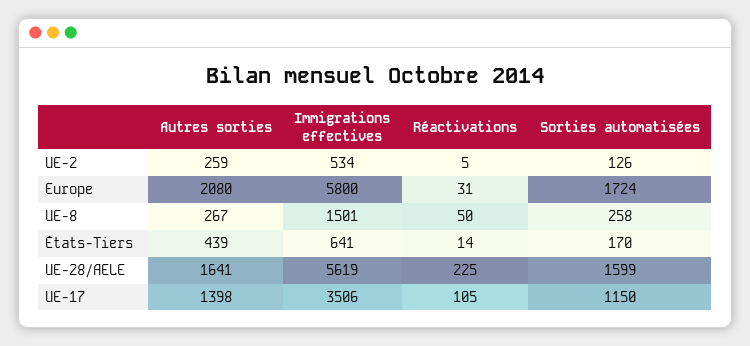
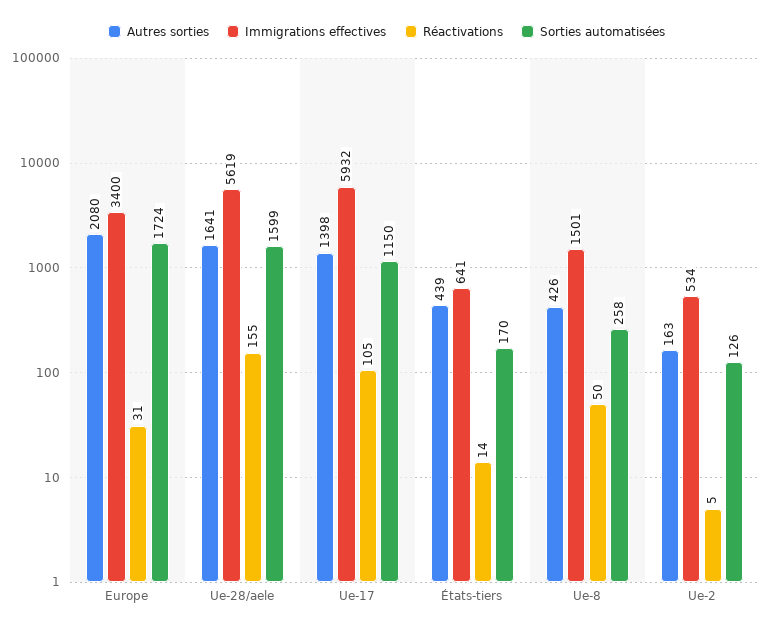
Autres sorties, UE-2: 259 -> 163
Immigrations effectives, Europe: 5800 -> 3400
Autres sorties, UE-8: 267 -> 426
Réactivations, UE-28/AELE: 225 -> 155
Immigrations effectives, UE-17: 3506 -> 5932

